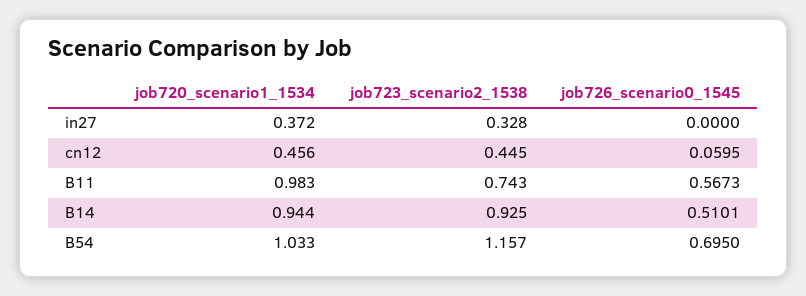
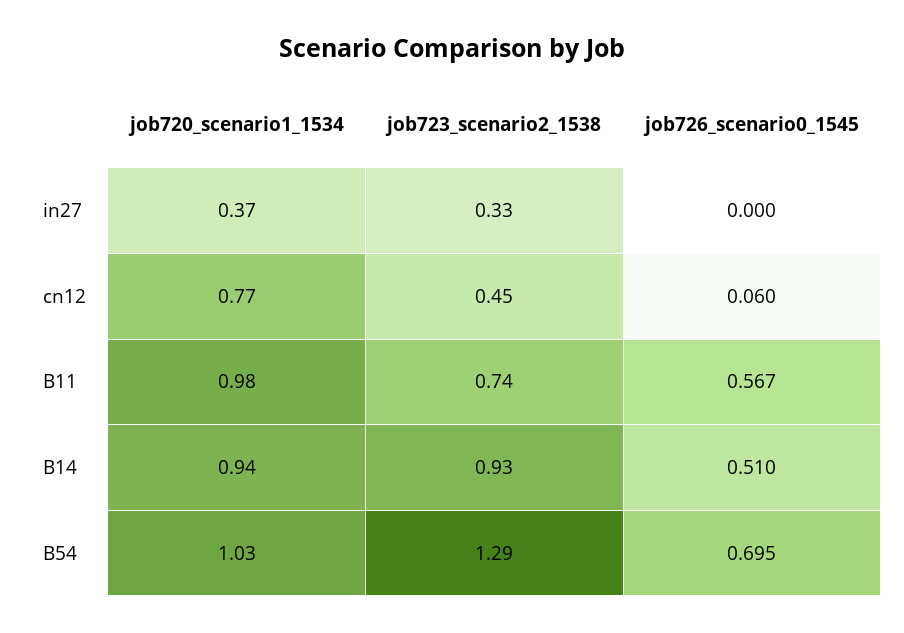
job720_scenario1_1534, cn12: 0.456 -> 0.77
job723_scenario2_1538, B54: 1.157 -> 1.29

